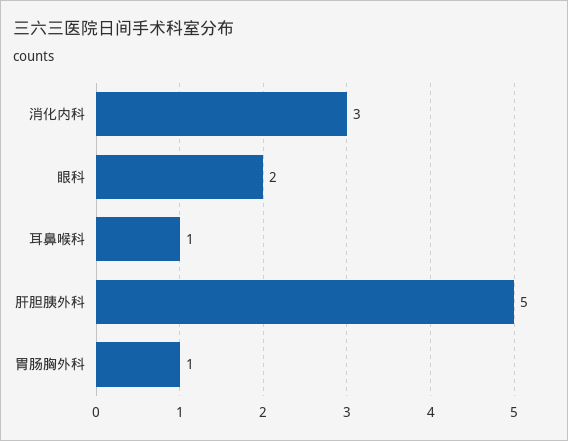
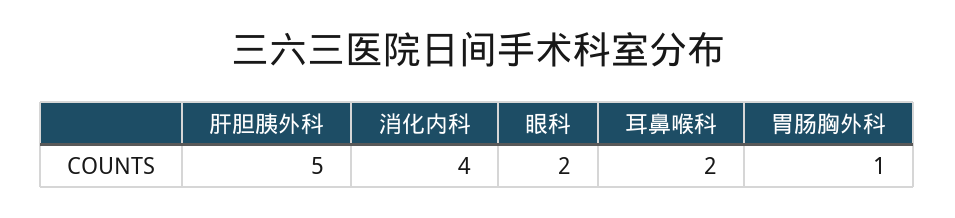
消化内科: 3 -> 4
耳鼻喉科: 1 -> 2

